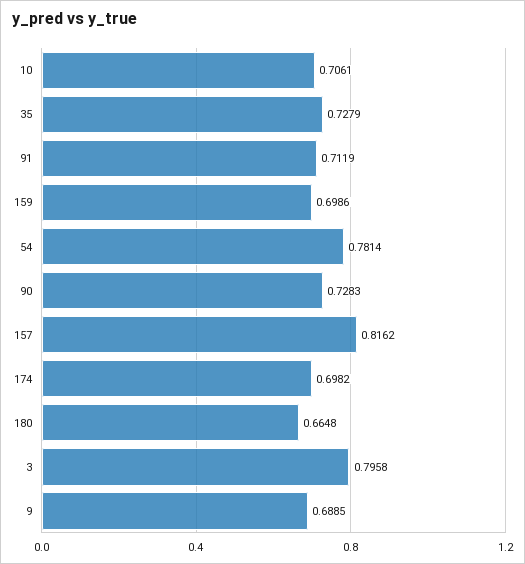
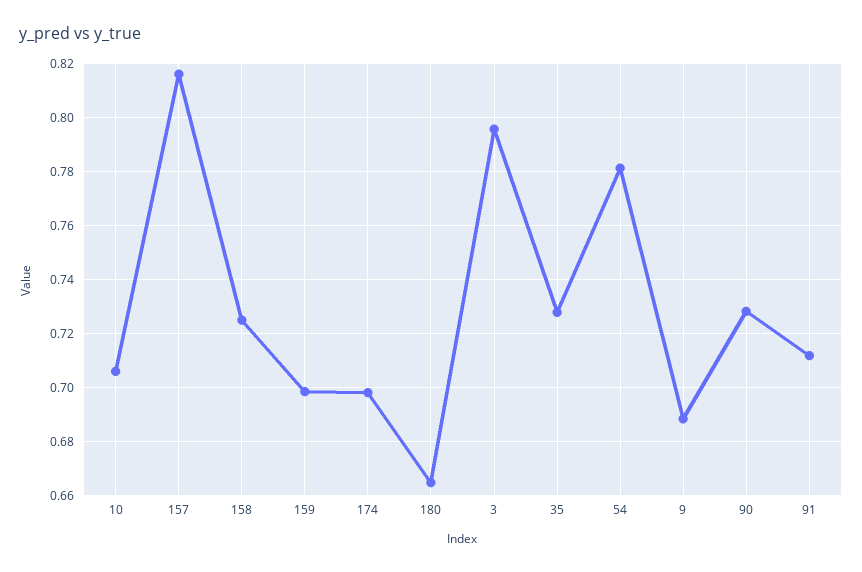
158: none -> 0.725

